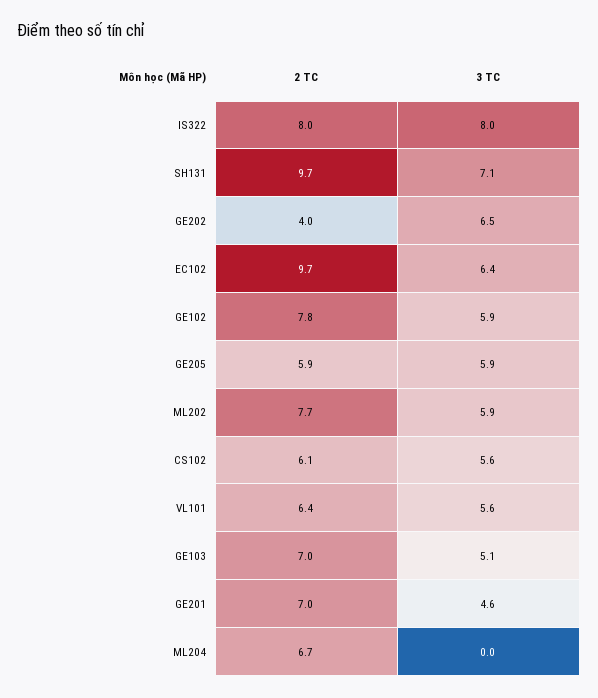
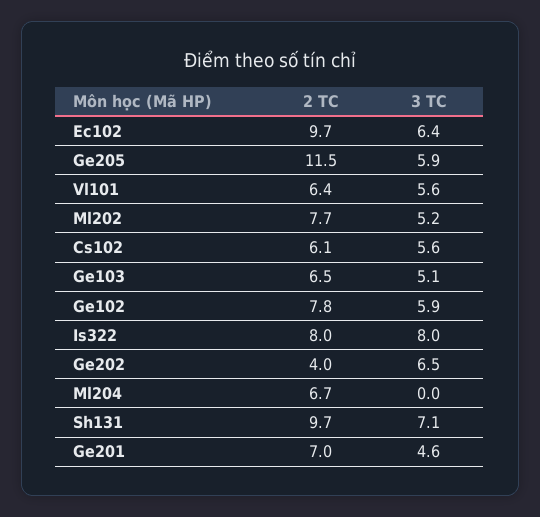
2 TC, GE205: 5.9 -> 11.5
3 TC, ML202: 5.9 -> 5.2
2 TC, GE103: 7 -> 6.5

